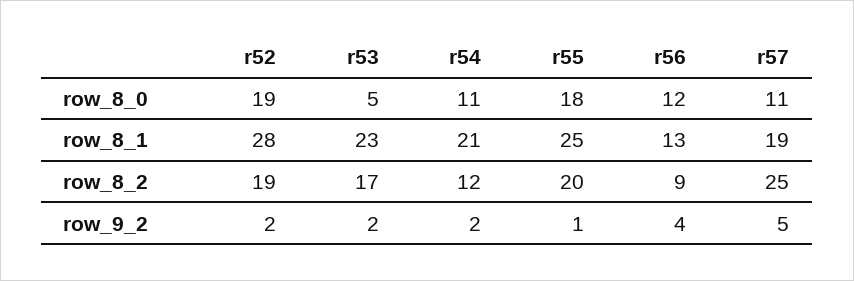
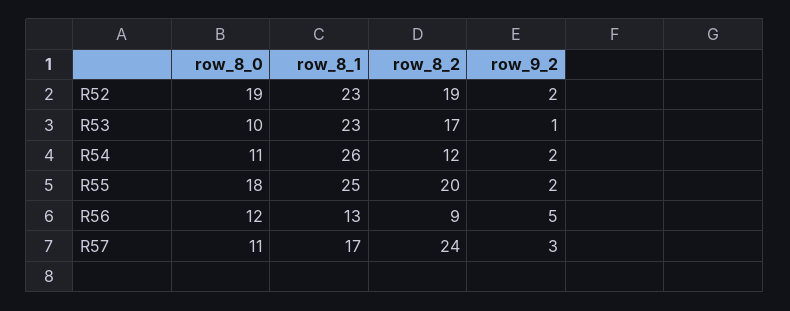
r53, row_8_0: 5 -> 10
r52, row_8_1: 28 -> 23
r54, row_8_1: 21 -> 26
r57, row_8_1: 19 -> 17
r57, row_8_2: 25 -> 24
r53, row_9_2: 2 -> 1
r55, row_9_2: 1 -> 2
r56, row_9_2: 4 -> 5
r57, row_9_2: 5 -> 3

